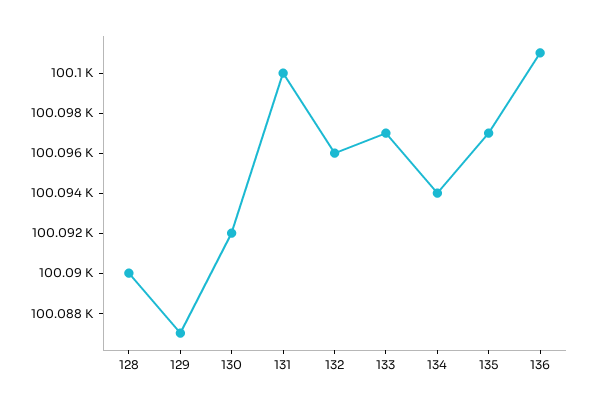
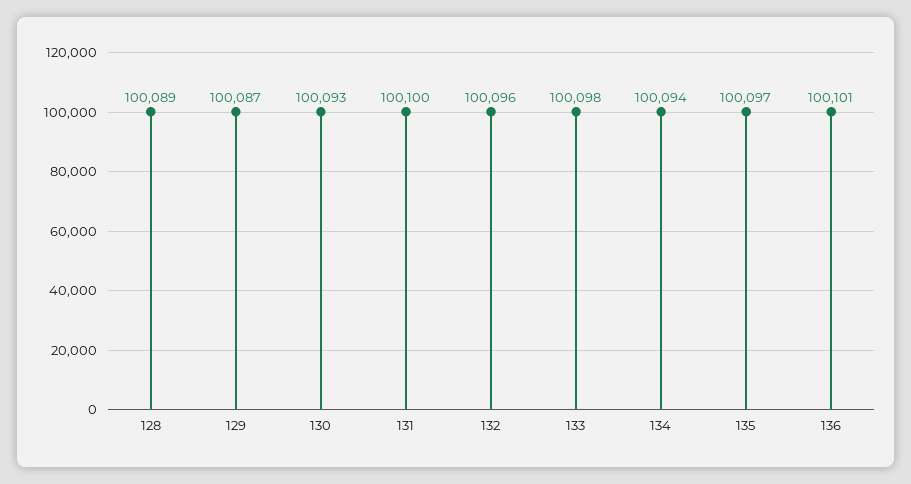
128: 100090 -> 100089
130: 100092 -> 100093
133: 100097 -> 100098

